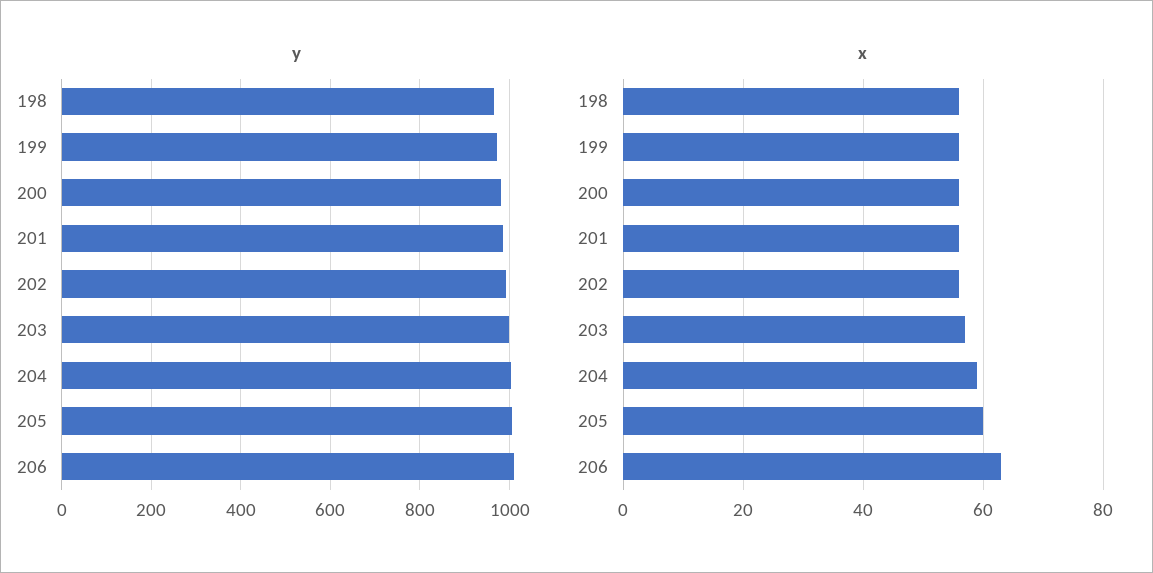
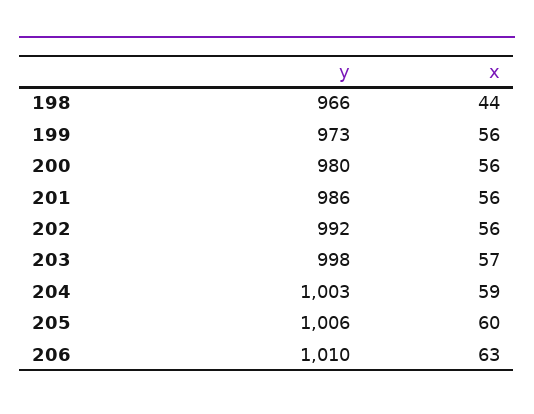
x, 198: 55 -> 44

